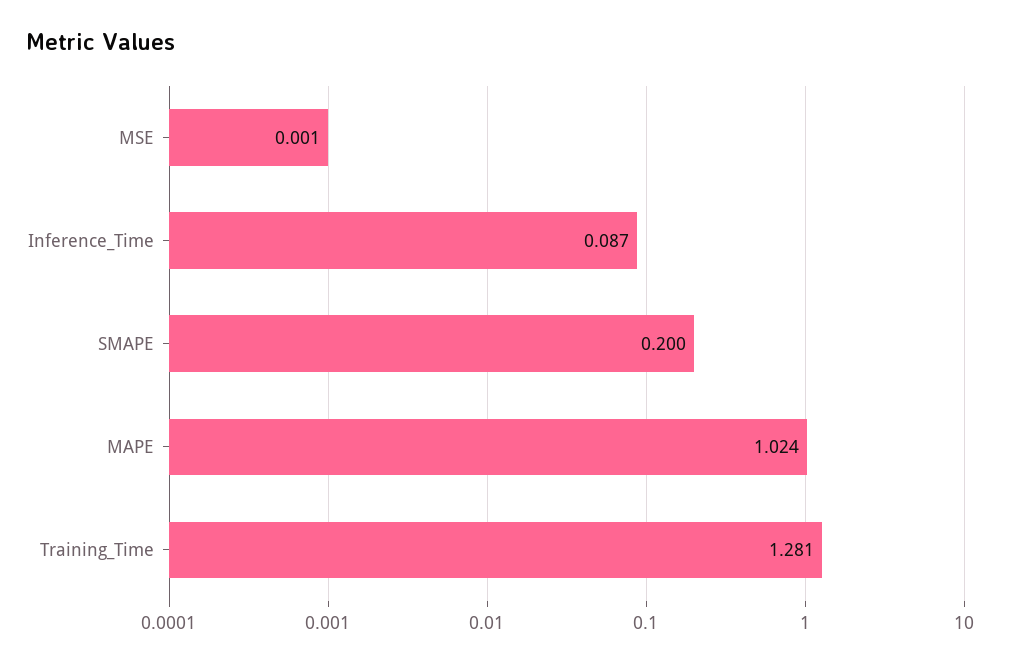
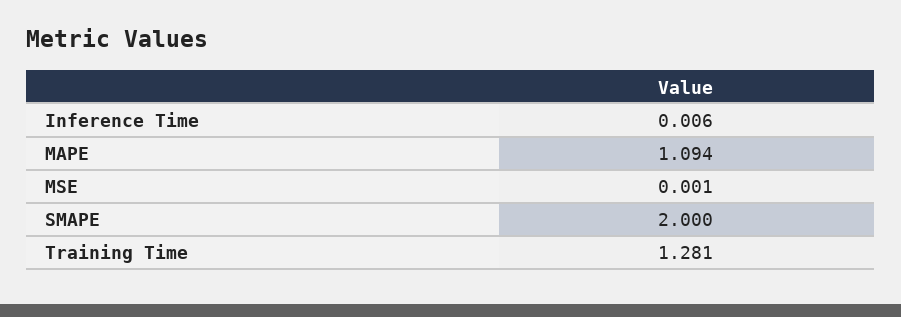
Inference_Time: 0.087 -> 0.006
SMAPE: 0.2 -> 2
MAPE: 1.024 -> 1.094

